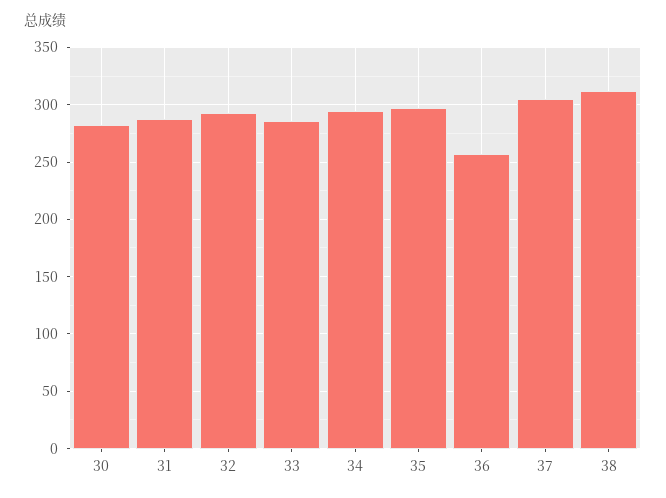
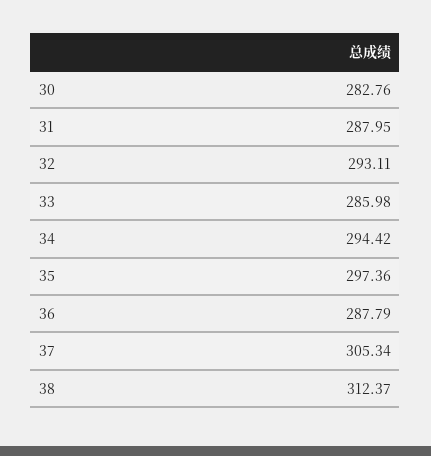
36: 260 -> 287.79

